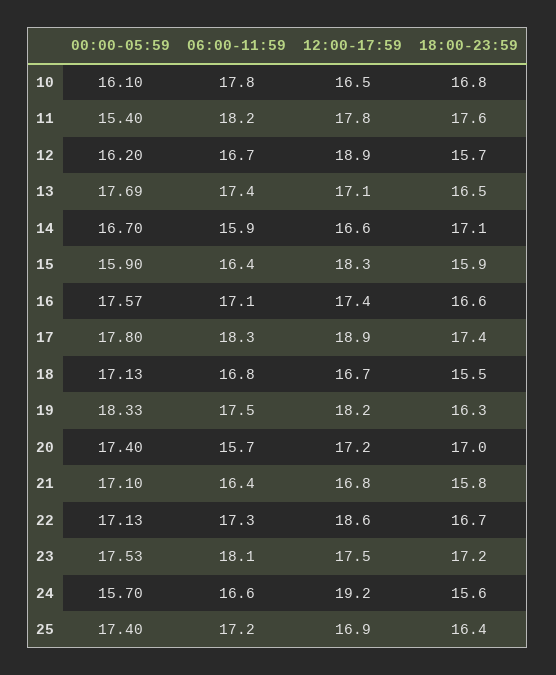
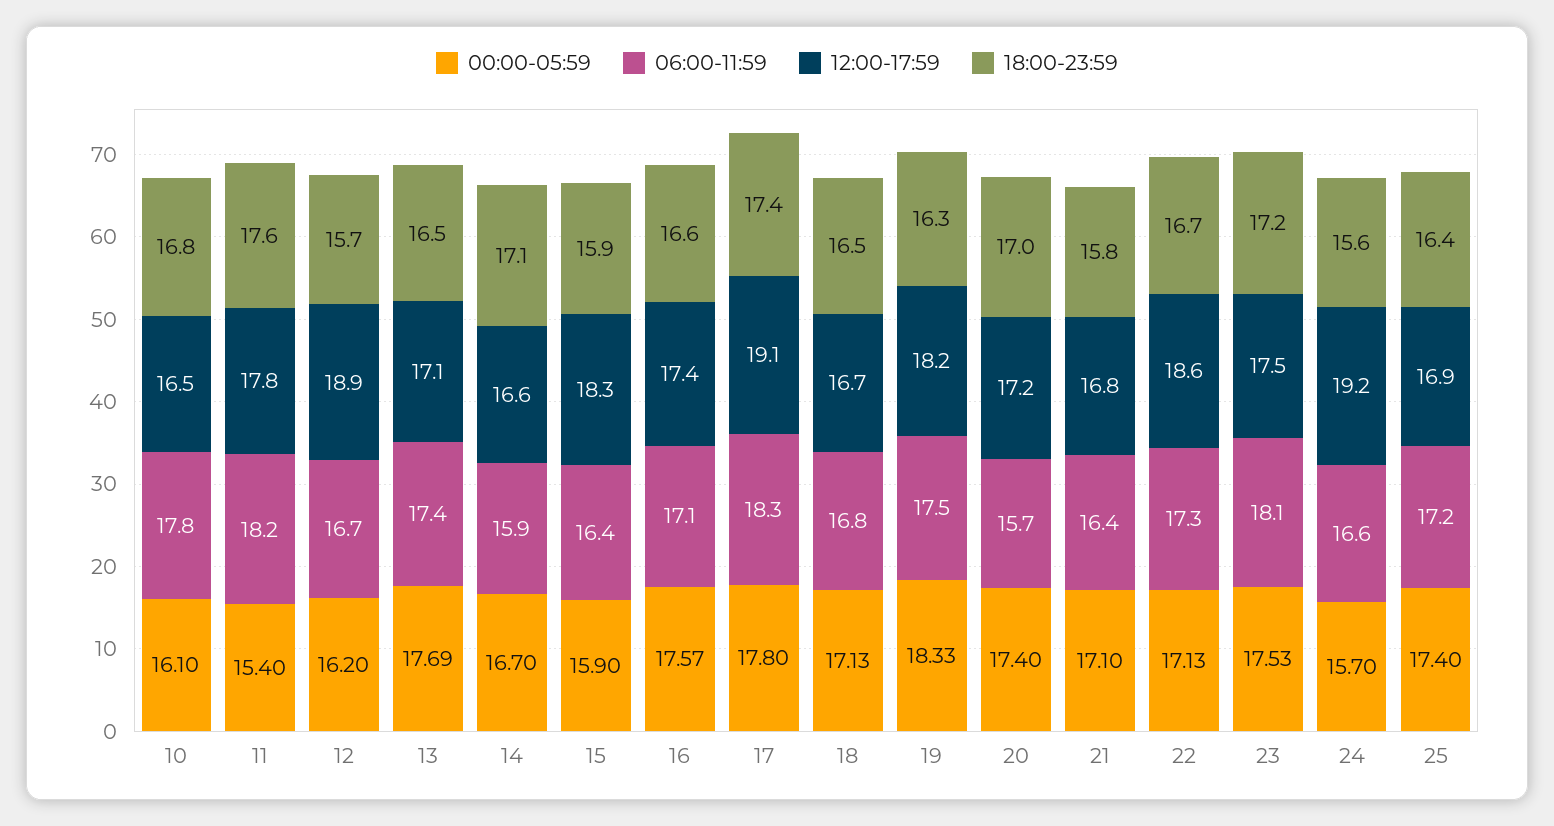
12:00-17:59, 17: 18.9 -> 19.1
18:00-23:59, 18: 15.5 -> 16.5

